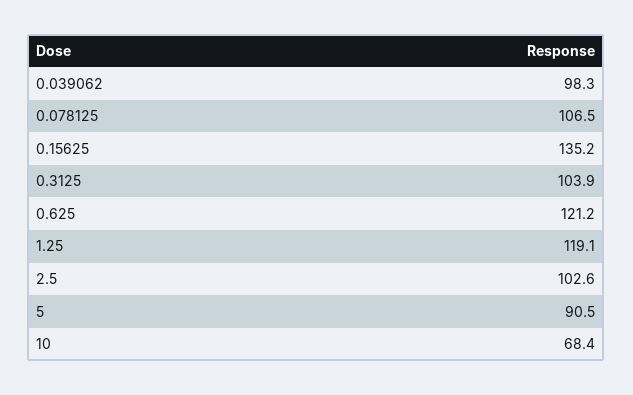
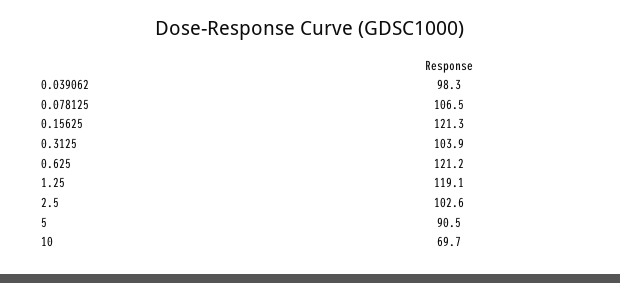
0.15625: 135.2 -> 121.3
10: 68.4 -> 69.7

